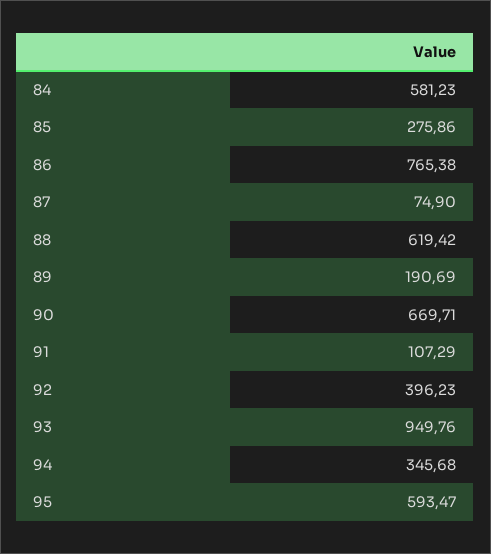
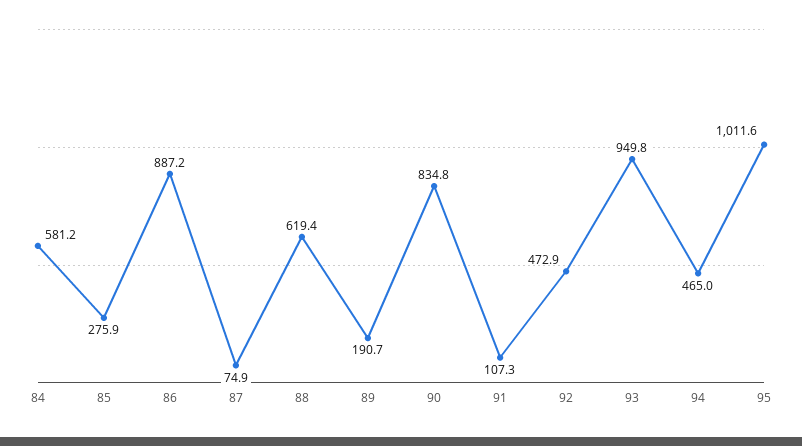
86: 765.38 -> 887.2
90: 669.71 -> 834.8
92: 396.23 -> 472.9
94: 345.68 -> 465
95: 593.47 -> 1011.6

